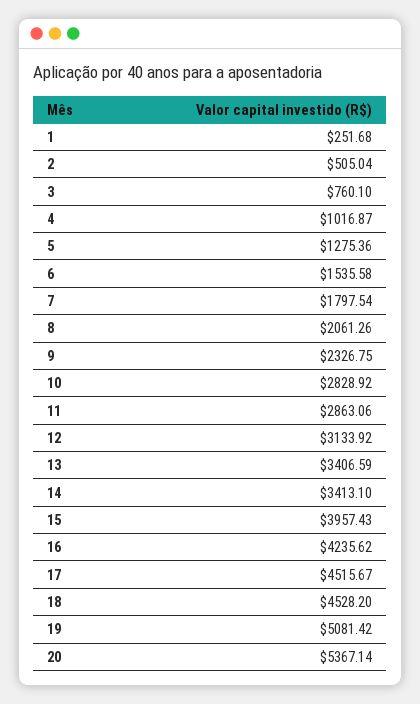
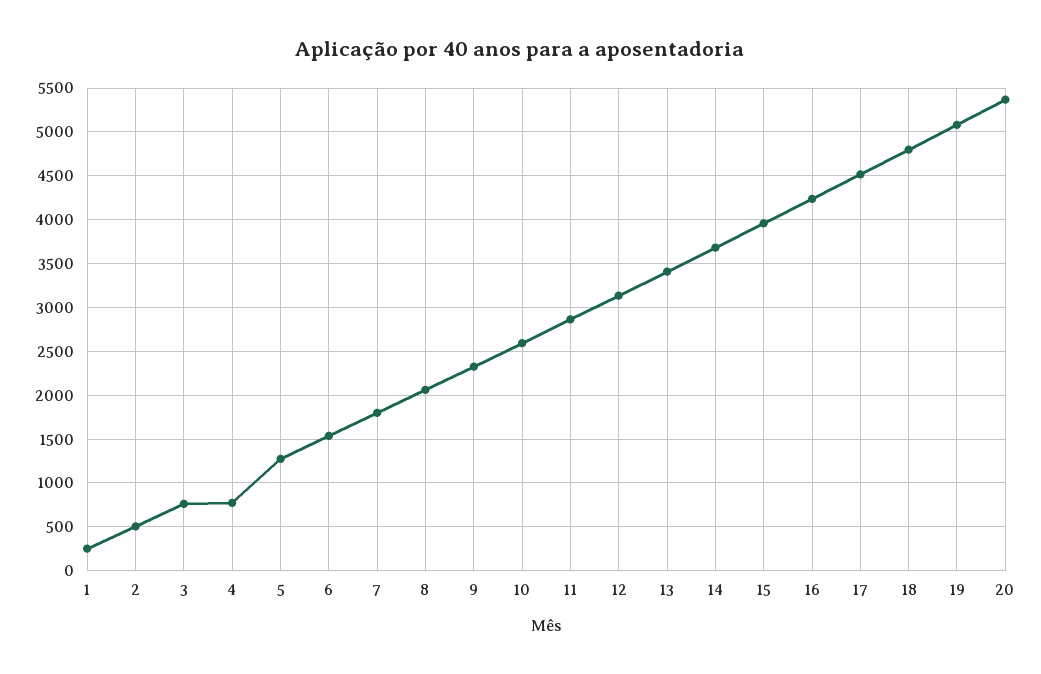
4: 1016.87 -> 800
10: 2828.92 -> 2600
14: 3413.1 -> 3700
18: 4528.2 -> 4800

